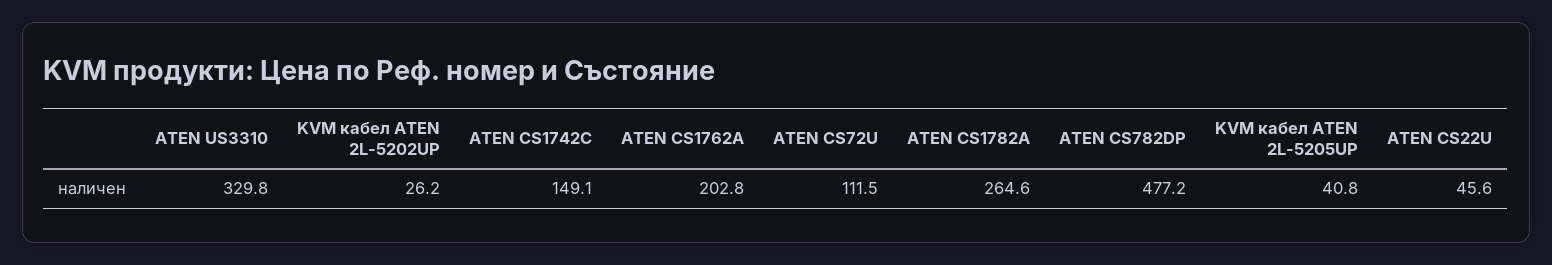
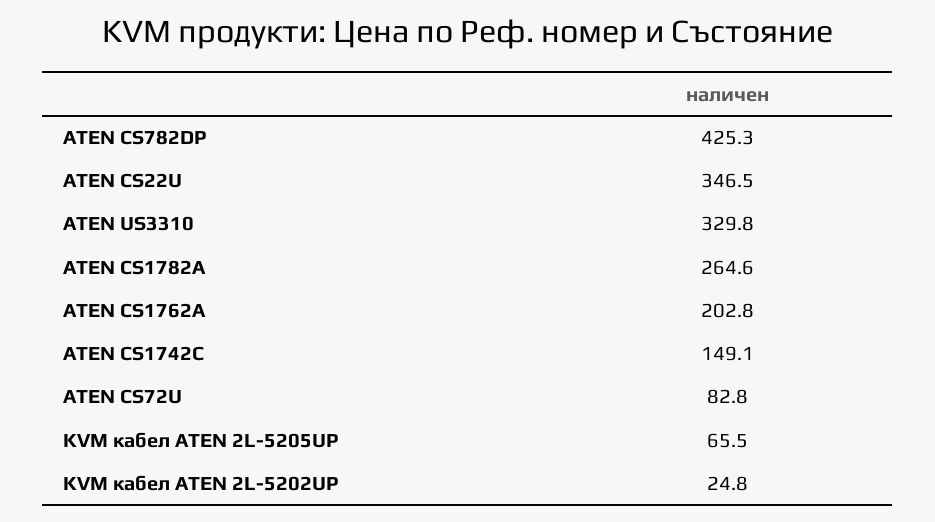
KVM кабел ATEN 2L-5202UP: 26.2 -> 24.8
ATEN CS72U: 111.5 -> 82.8
ATEN CS782DP: 477.2 -> 425.3
KVM кабел ATEN 2L-5205UP: 40.8 -> 65.5
ATEN CS22U: 45.6 -> 346.5

